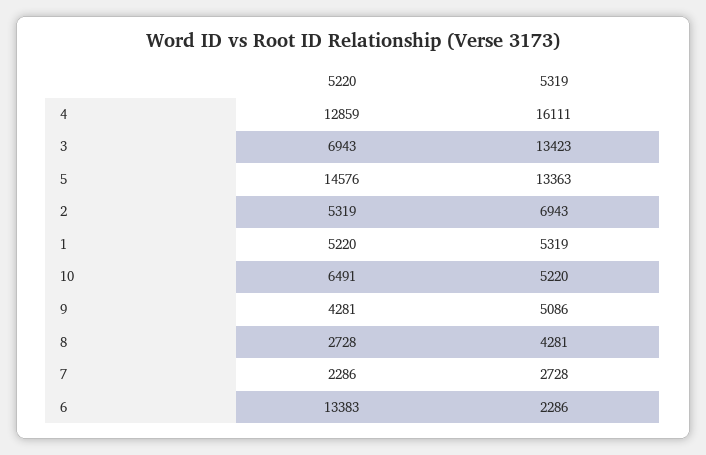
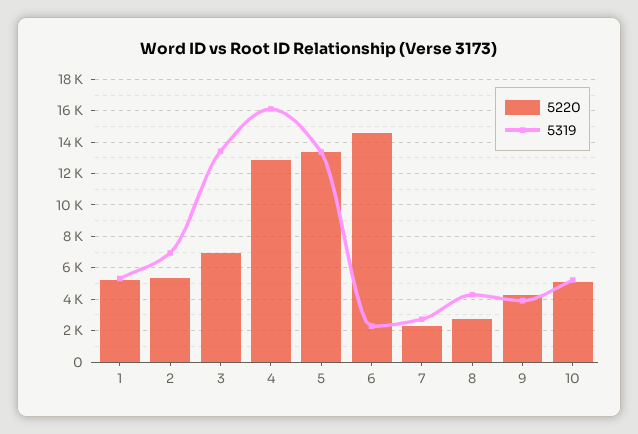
5220, 5: 14576 -> 13500
5220, 10: 6491 -> 5000
5319, 9: 5086 -> 4000
5220, 6: 13383 -> 14500

